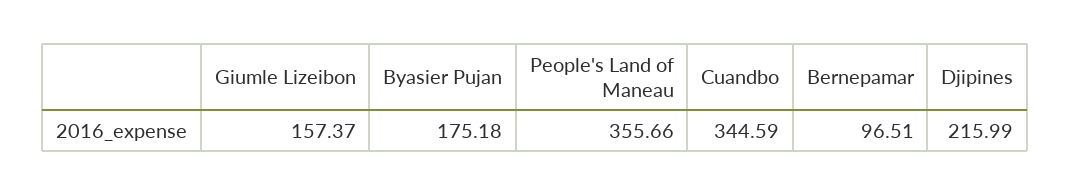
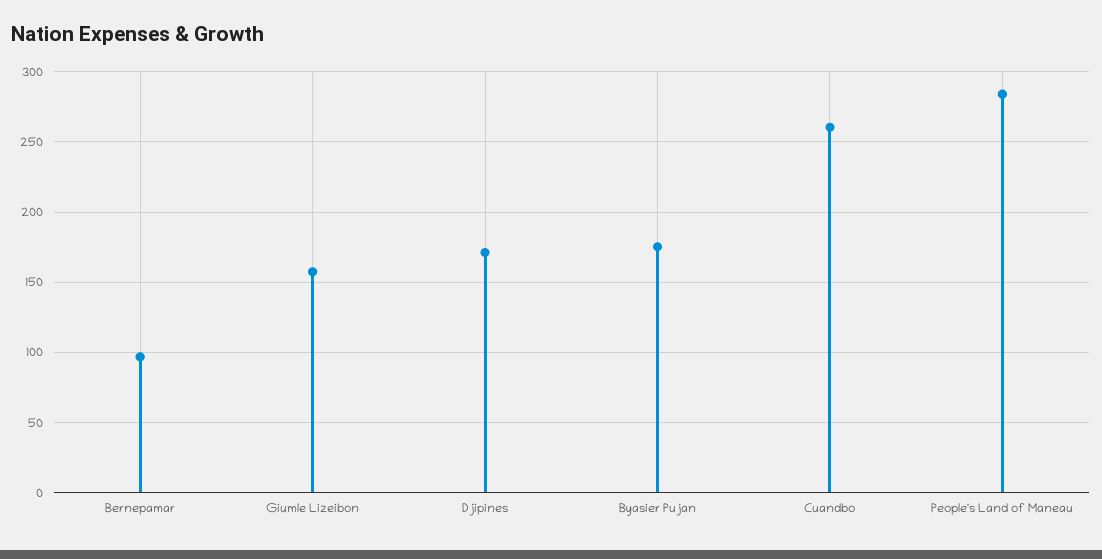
People's Land of Maneau: 355.66 -> 285
Cuandbo: 344.59 -> 260
Djipines: 215.99 -> 170

